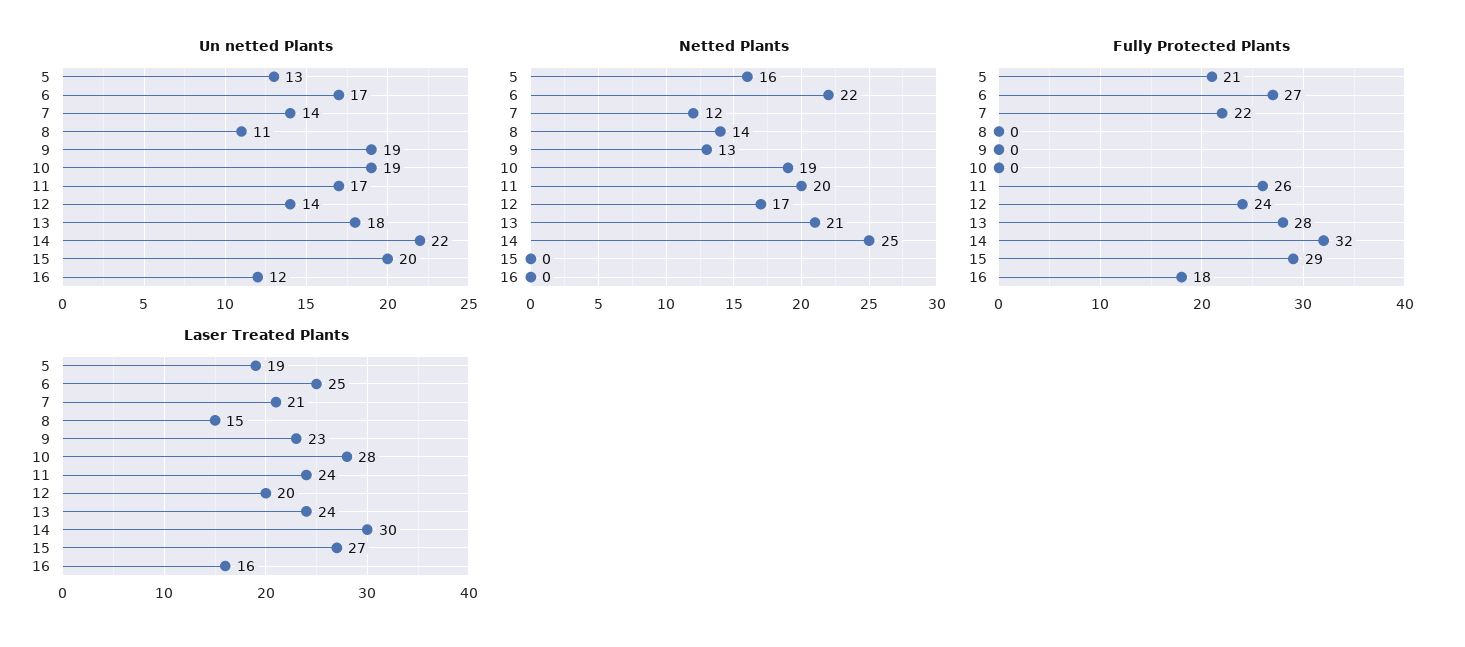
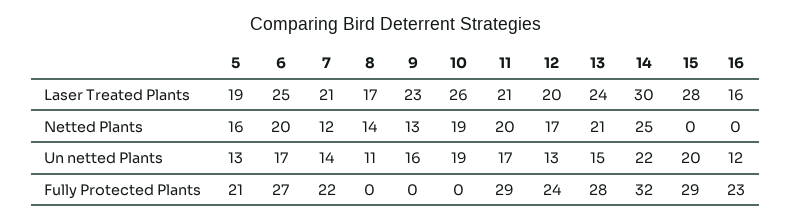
Un netted Plants, 9: 19 -> 16
Un netted Plants, 12: 14 -> 13
Un netted Plants, 13: 18 -> 15
Netted Plants, 6: 22 -> 20
Fully Protected Plants, 11: 26 -> 29
Fully Protected Plants, 16: 18 -> 23
Laser Treated Plants, 8: 15 -> 17
Laser Treated Plants, 10: 28 -> 26
Laser Treated Plants, 11: 24 -> 21
Laser Treated Plants, 15: 27 -> 28

